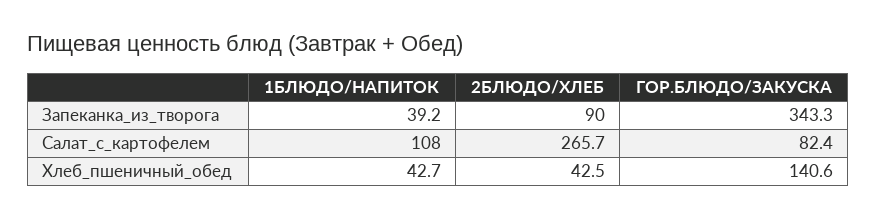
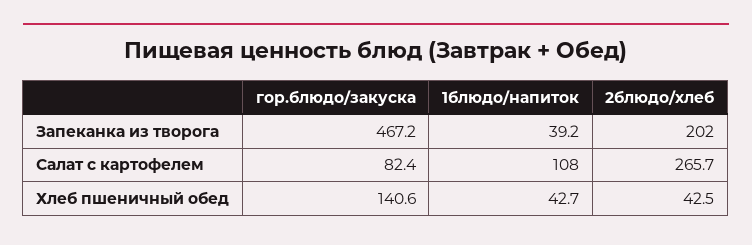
2БЛЮДО/ХЛЕБ, Запеканка_из_творога: 90 -> 202
ГОР.БЛЮДО/ЗАКУСКА, Запеканка_из_творога: 343.3 -> 467.2

